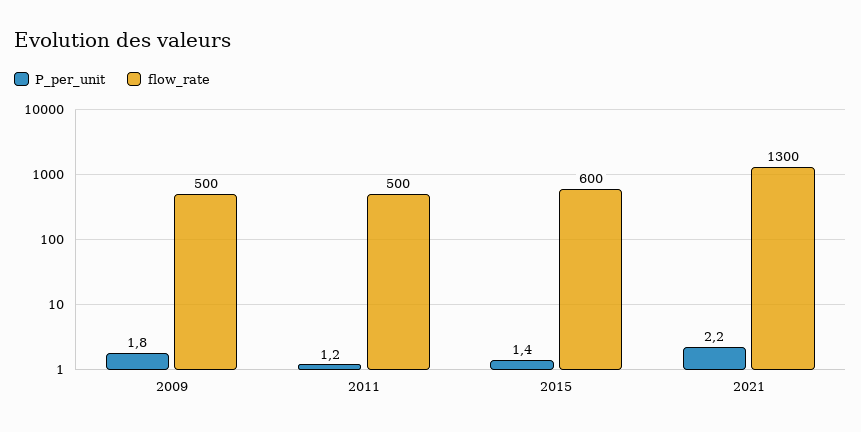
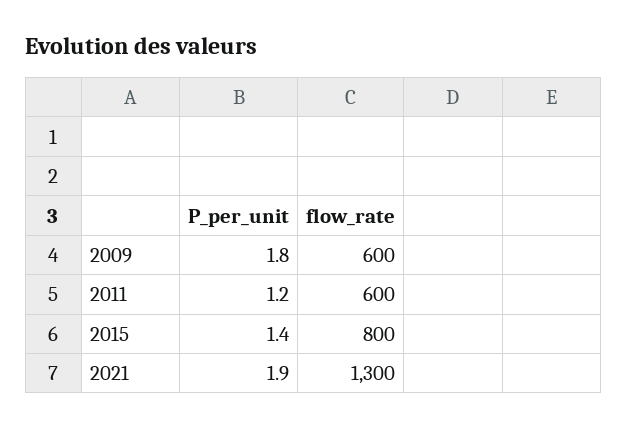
flow_rate, 2009: 500 -> 600
flow_rate, 2011: 500 -> 600
flow_rate, 2015: 600 -> 800
P_per_unit, 2021: 2.2 -> 1.9

